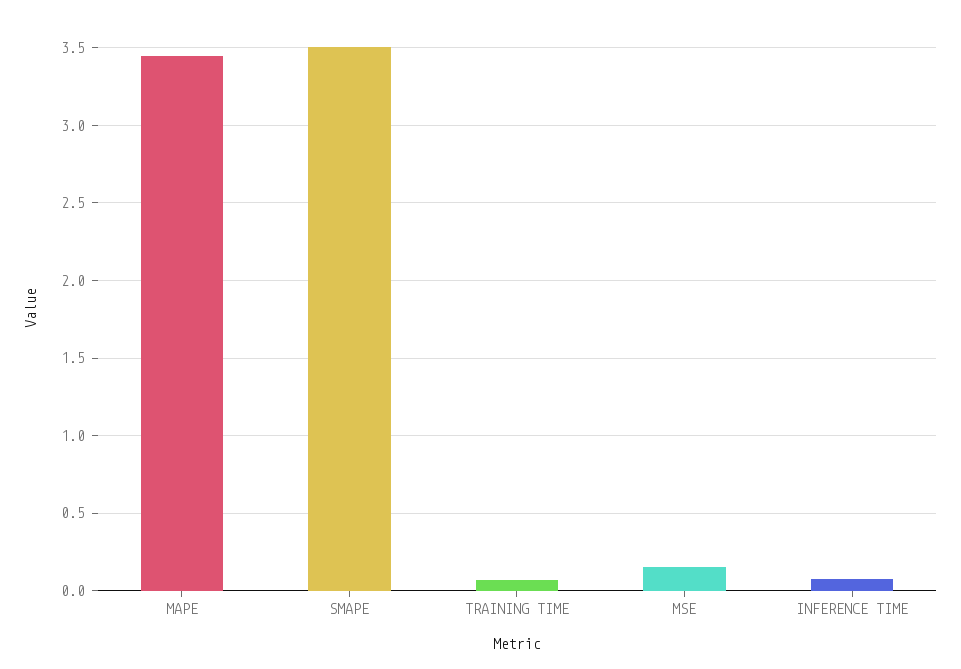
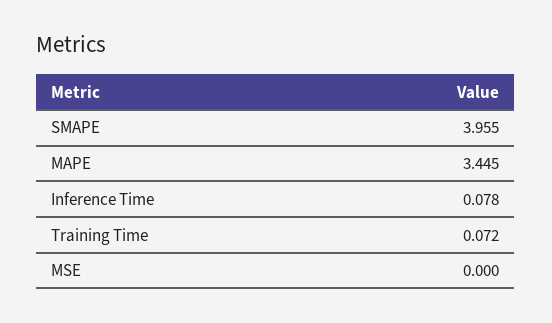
SMAPE: 3.5 -> 3.955
MSE: 0.15 -> 0

